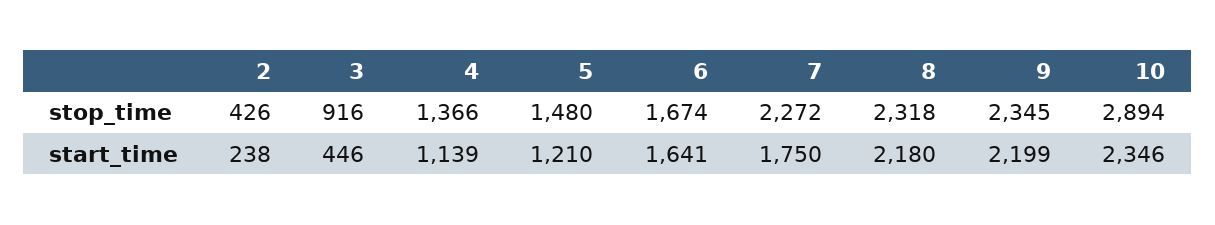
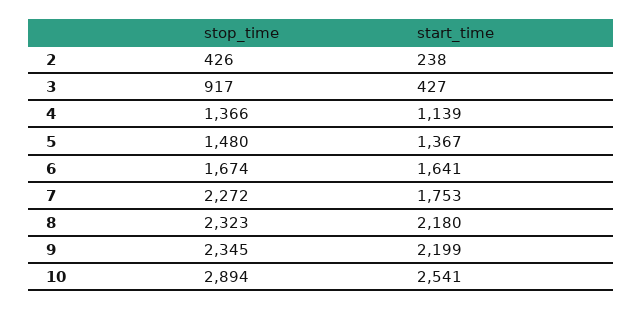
3, stop_time: 916 -> 917
8, stop_time: 2318 -> 2323
3, start_time: 446 -> 427
5, start_time: 1210 -> 1367
7, start_time: 1750 -> 1753
10, start_time: 2346 -> 2541

